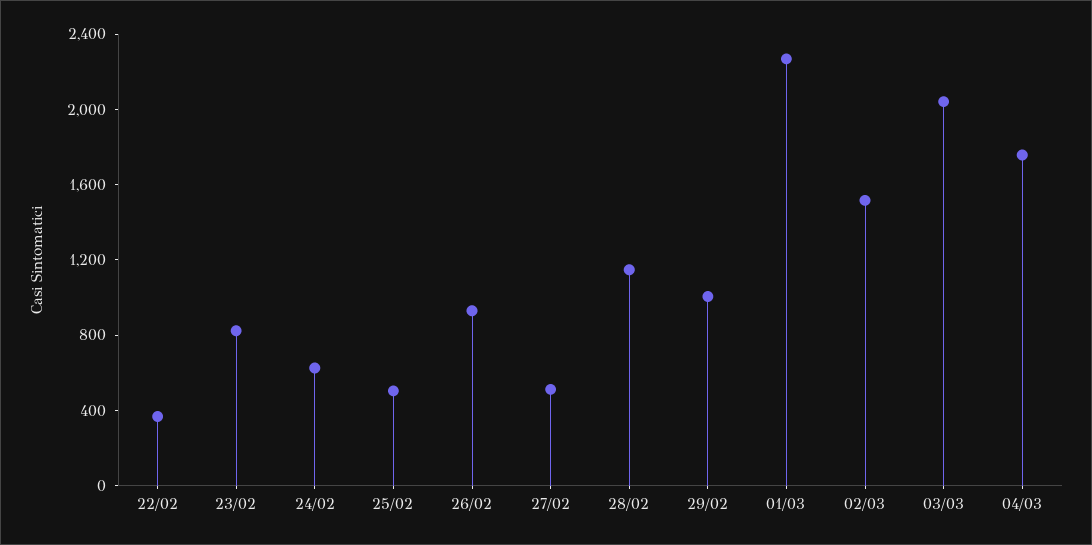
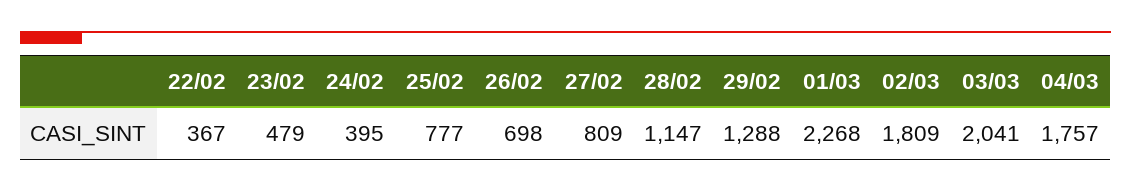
23/02: 800 -> 479
24/02: 600 -> 395
25/02: 500 -> 777
26/02: 900 -> 698
27/02: 500 -> 809
29/02: 1000 -> 1288
02/03: 1500 -> 1809

